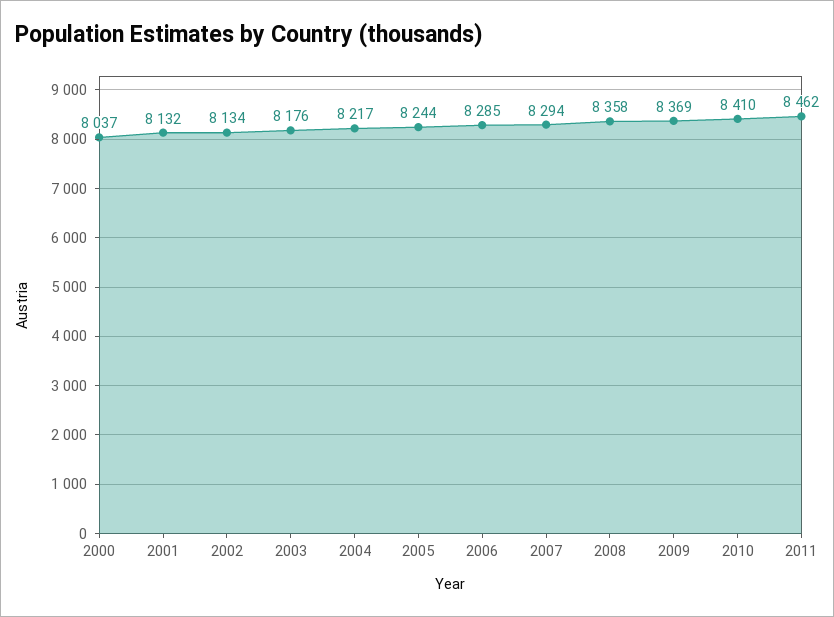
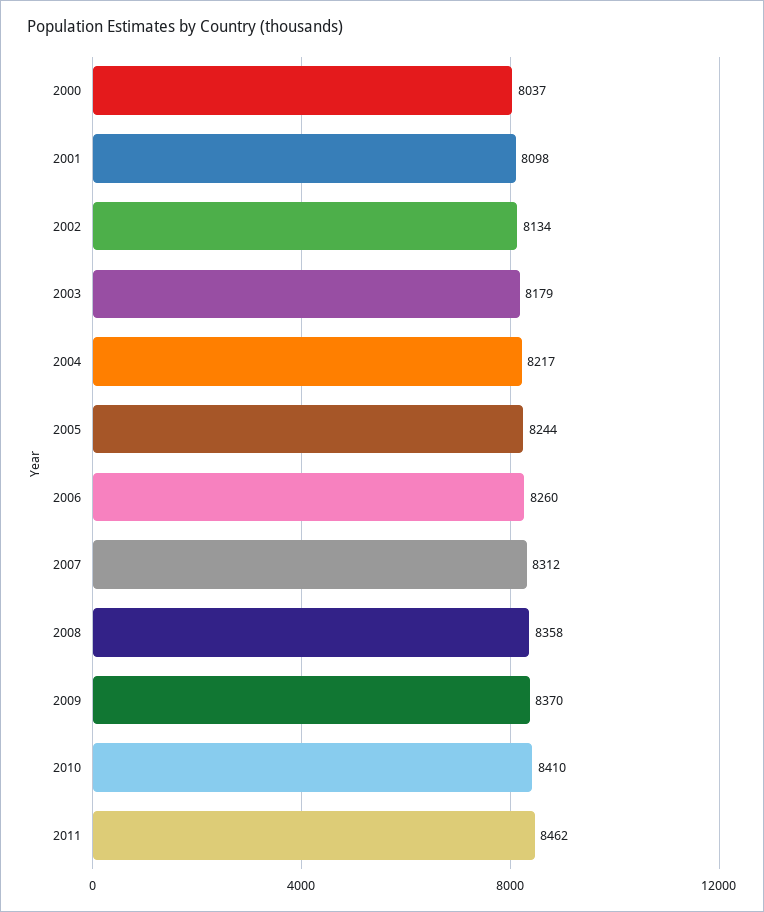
2001: 8132 -> 8098
2003: 8176 -> 8179
2006: 8285 -> 8260
2007: 8294 -> 8312
2009: 8369 -> 8370

